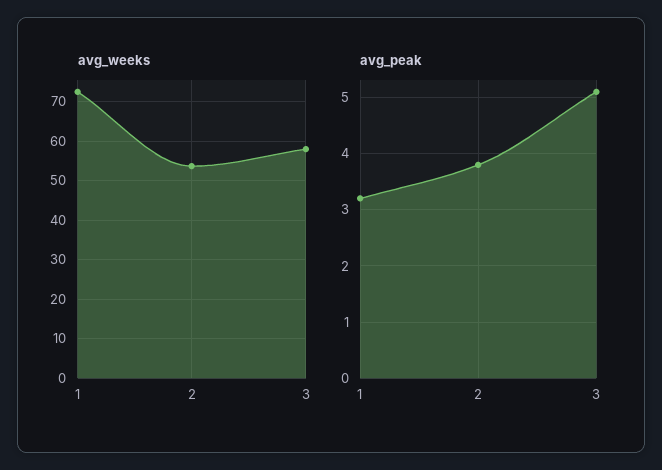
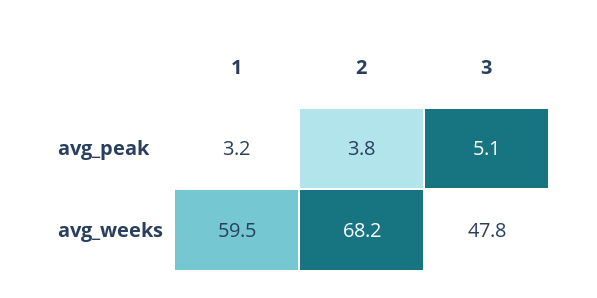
avg_weeks, 1: 72 -> 59.5
avg_weeks, 2: 54 -> 68.2
avg_weeks, 3: 58 -> 47.8

